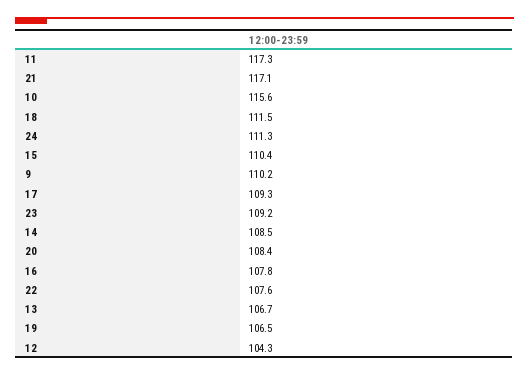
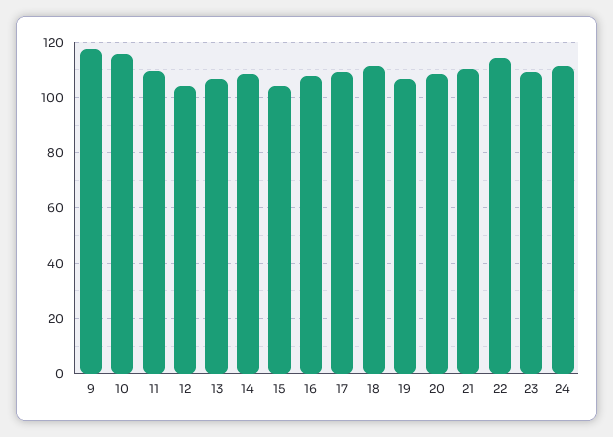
11: 117.3 -> 110
21: 117.1 -> 110
15: 110.4 -> 105
9: 110.2 -> 117.5
22: 107.6 -> 115

